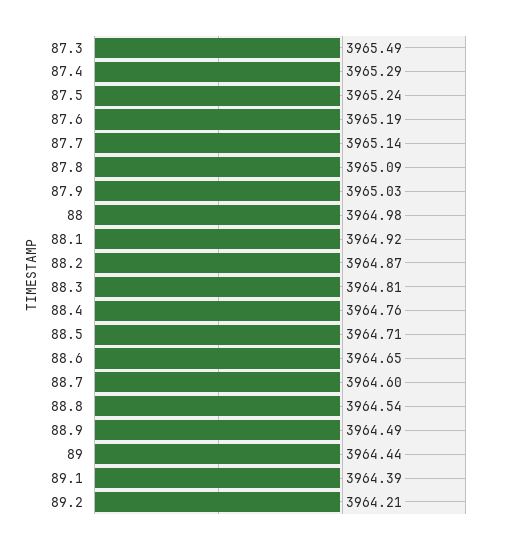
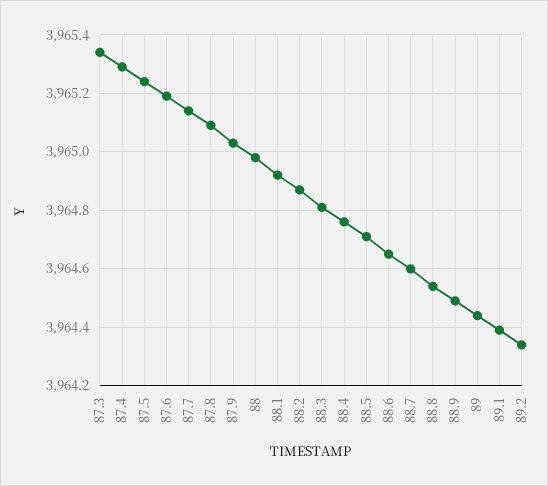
87.3: 3965.49 -> 3965.35
89.2: 3964.21 -> 3964.35

